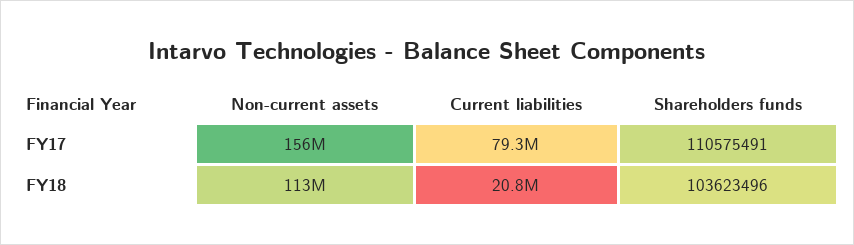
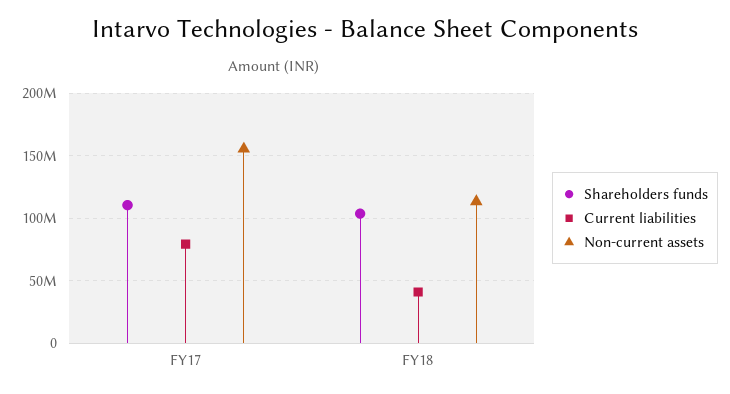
Current liabilities, FY18: 20800000 -> 40000000

